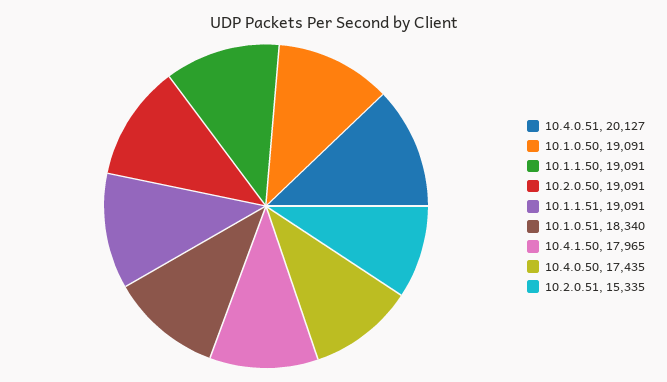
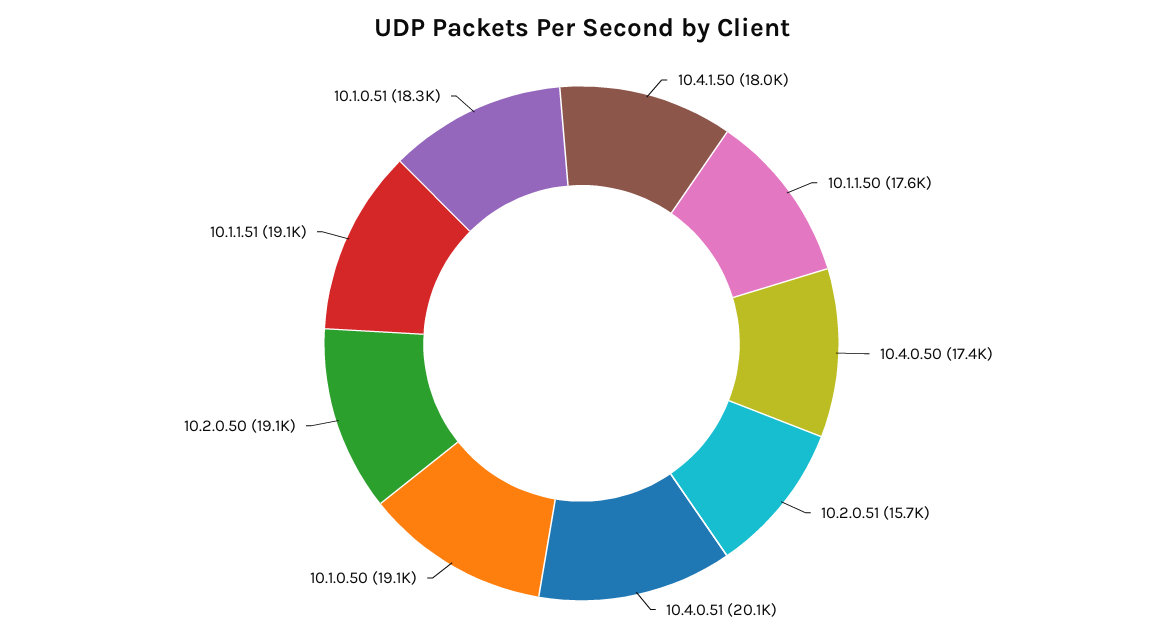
10.1.1.50: 19091 -> 17600
10.2.0.51: 15335 -> 15700

